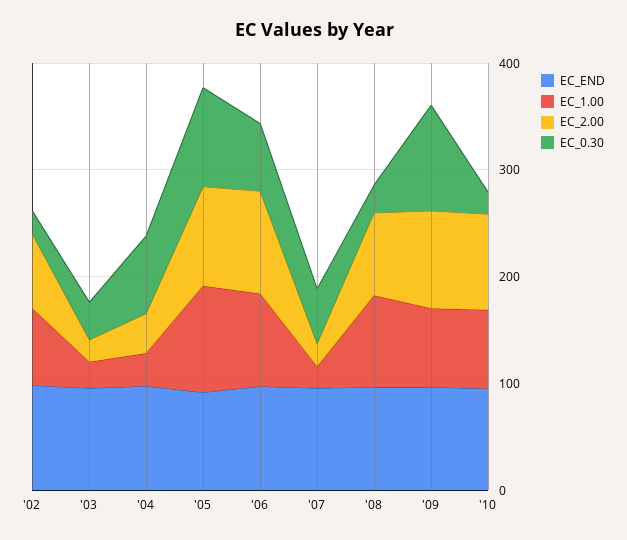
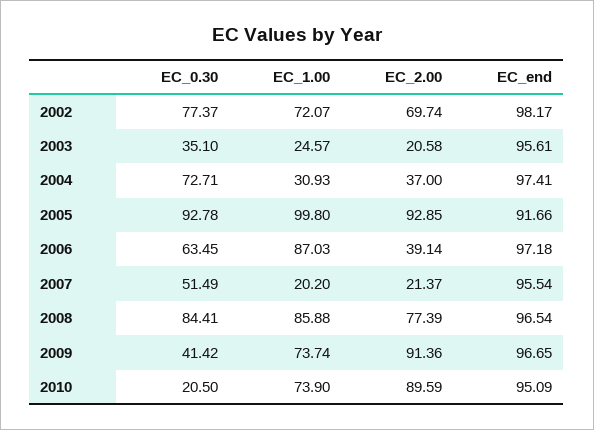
EC_0.30, '02: 20 -> 77.37
EC_2.00, '06: 100 -> 39.14
EC_0.30, '08: 20 -> 84.41
EC_0.30, '09: 100 -> 41.42

